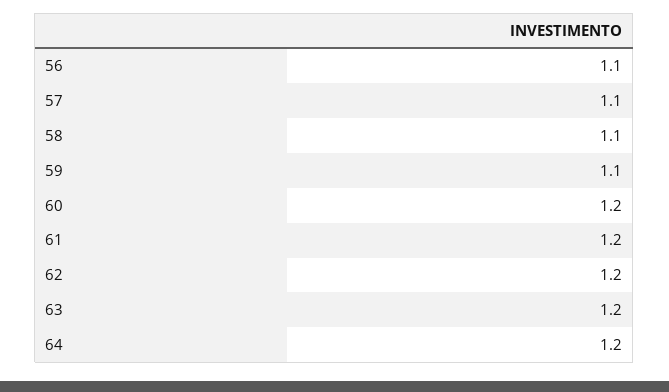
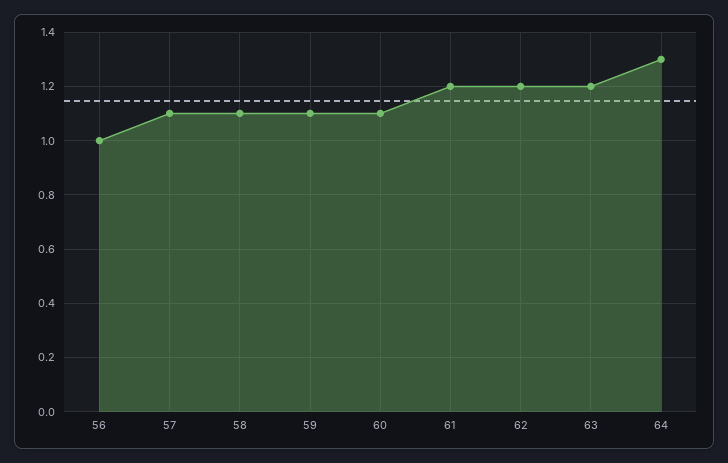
56: 1.1 -> 1
60: 1.2 -> 1.1
64: 1.2 -> 1.3

